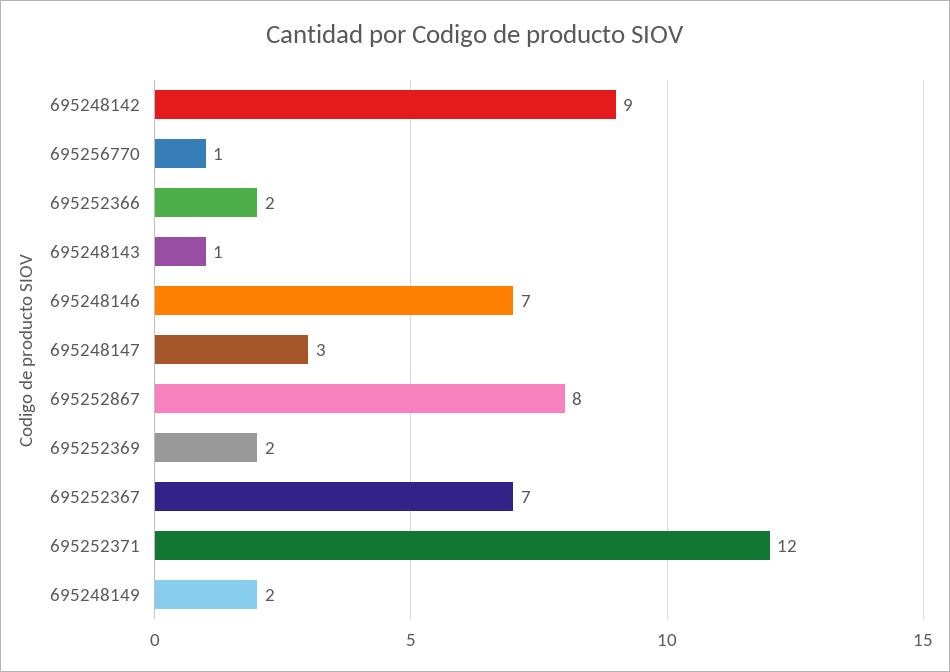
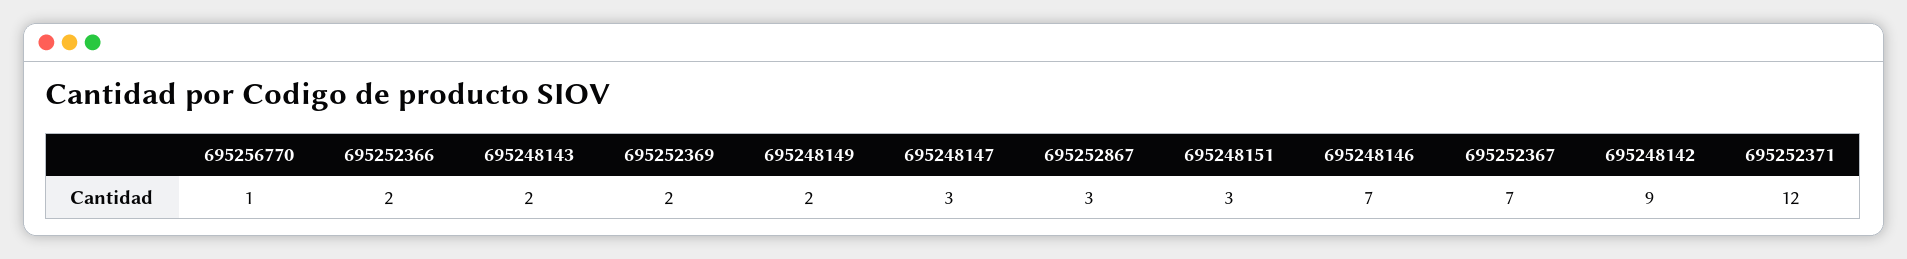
695248143: 1 -> 2
695252867: 8 -> 3
695248151: none -> 3

